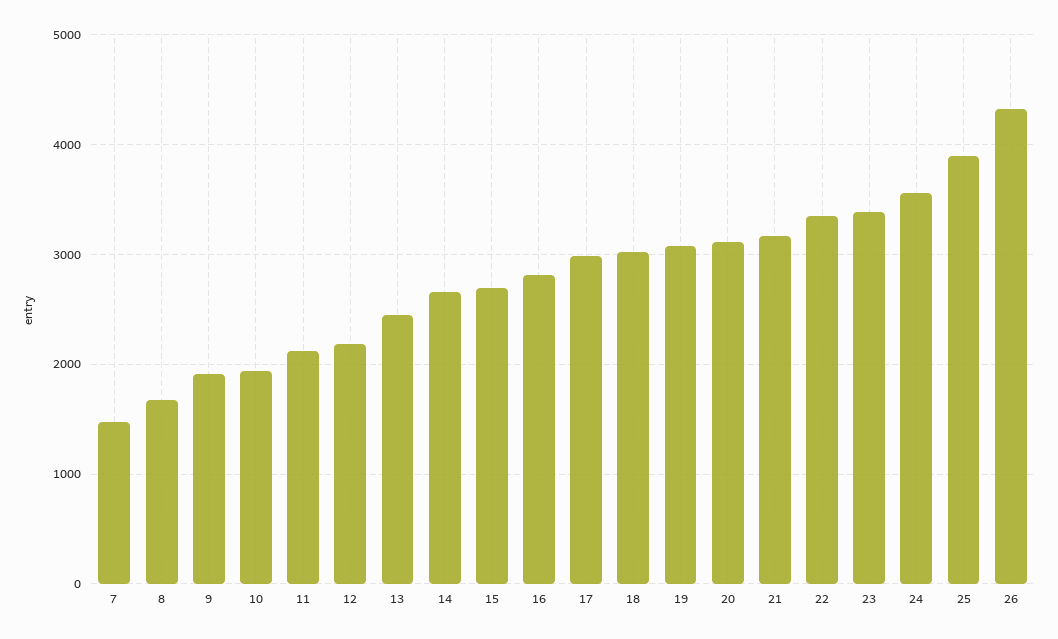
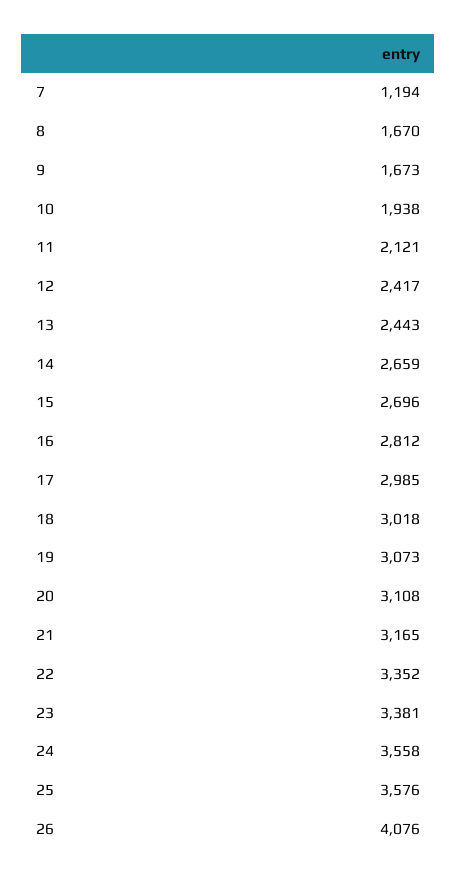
7: 1500 -> 1194
9: 1900 -> 1673
12: 2200 -> 2417
25: 3900 -> 3576
26: 4300 -> 4076

